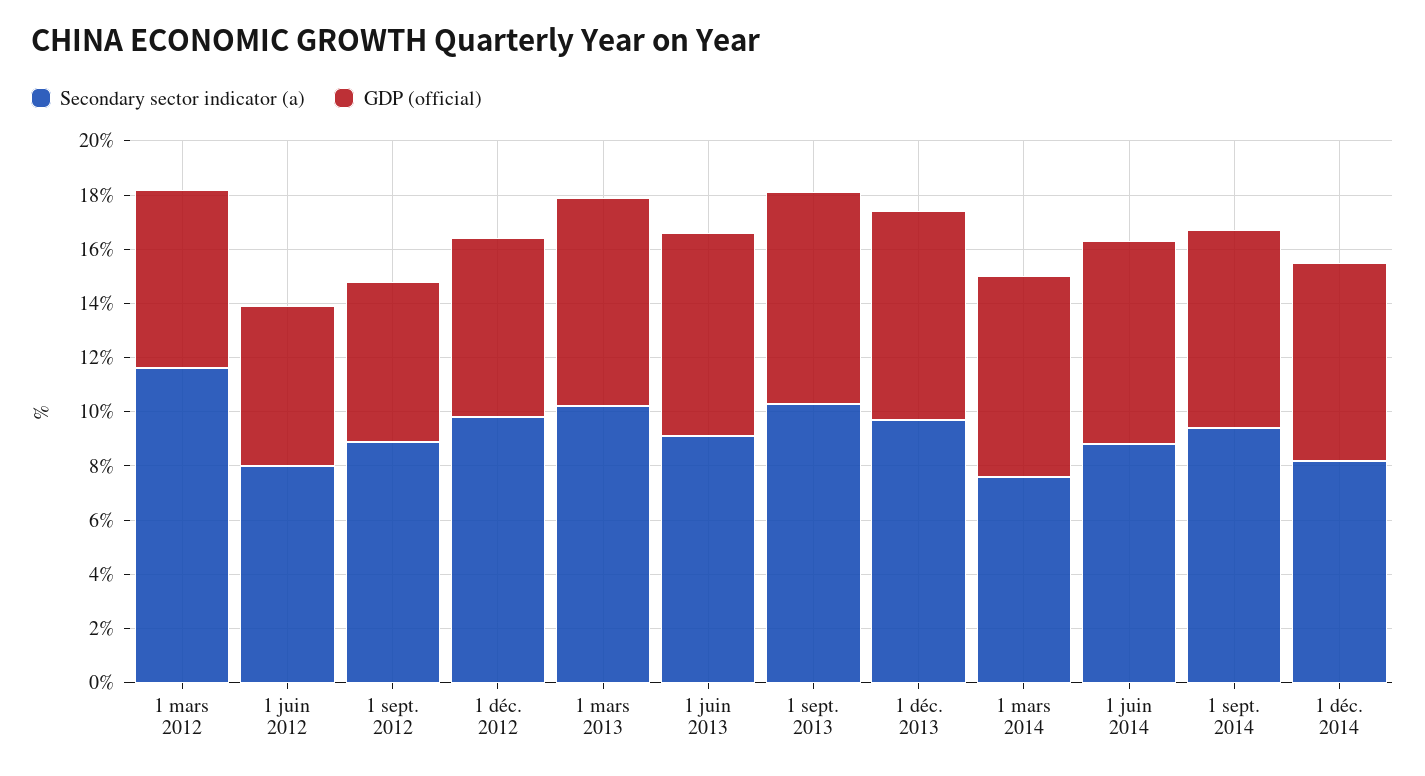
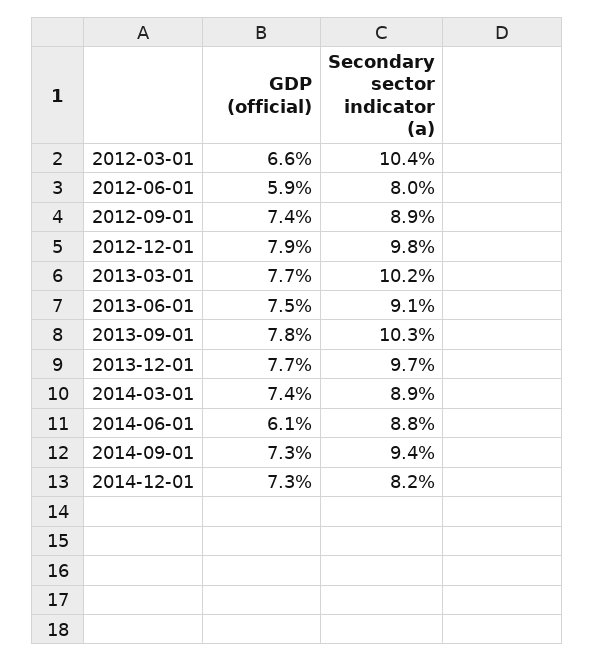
Secondary sector indicator (a), 1 mars 2012: 11.5 -> 10.4
GDP (official), 1 sept. 2012: 6 -> 7.4
GDP (official), 1 déc. 2012: 6.5 -> 7.9
Secondary sector indicator (a), 1 mars 2014: 7.5 -> 8.9
GDP (official), 1 juin 2014: 7.5 -> 6.1

